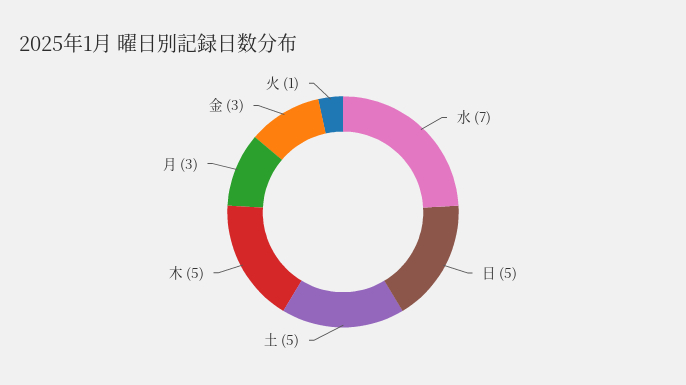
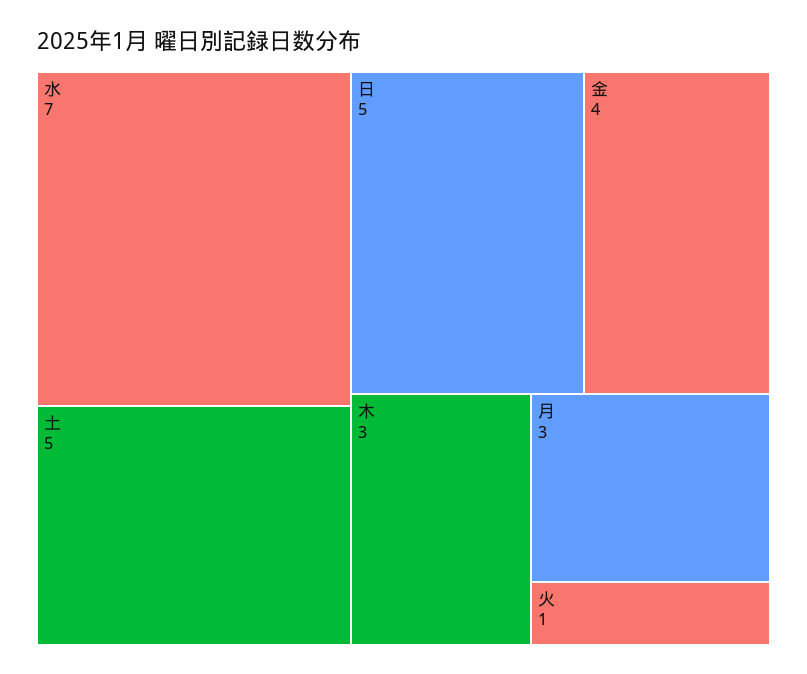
木: 5 -> 3
金: 3 -> 4

